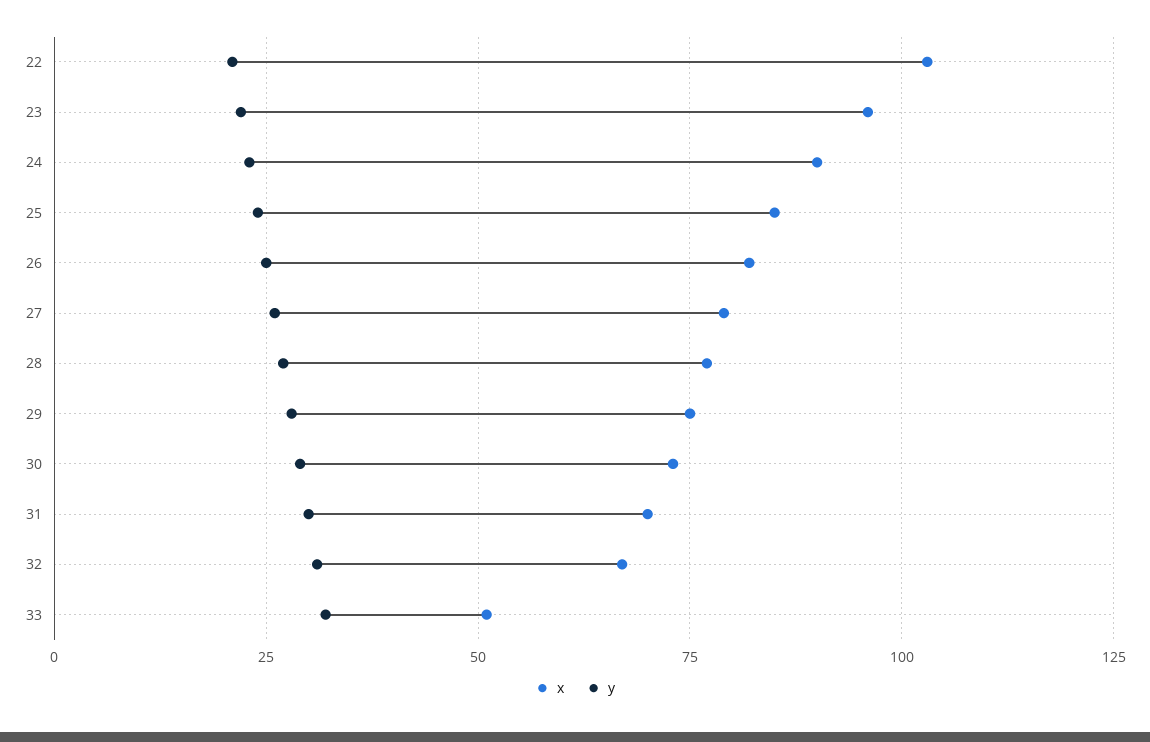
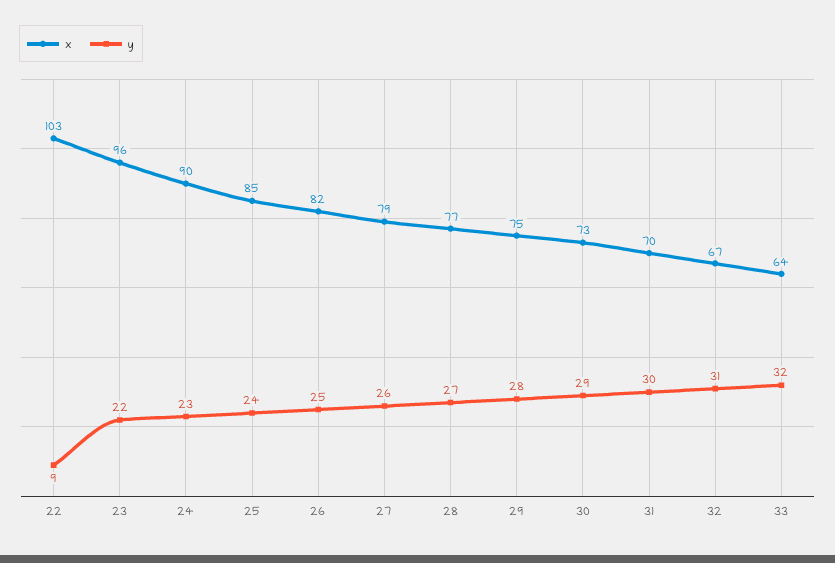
y, 22: 20 -> 9
x, 33: 50 -> 64

